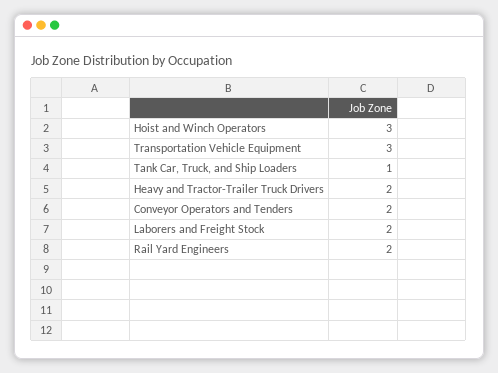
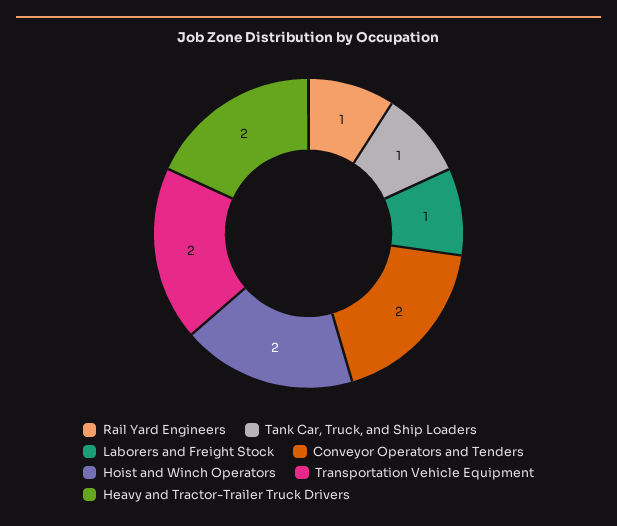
Hoist and Winch Operators: 3 -> 2
Transportation Vehicle Equipment: 3 -> 2
Laborers and Freight Stock: 2 -> 1
Rail Yard Engineers: 2 -> 1

